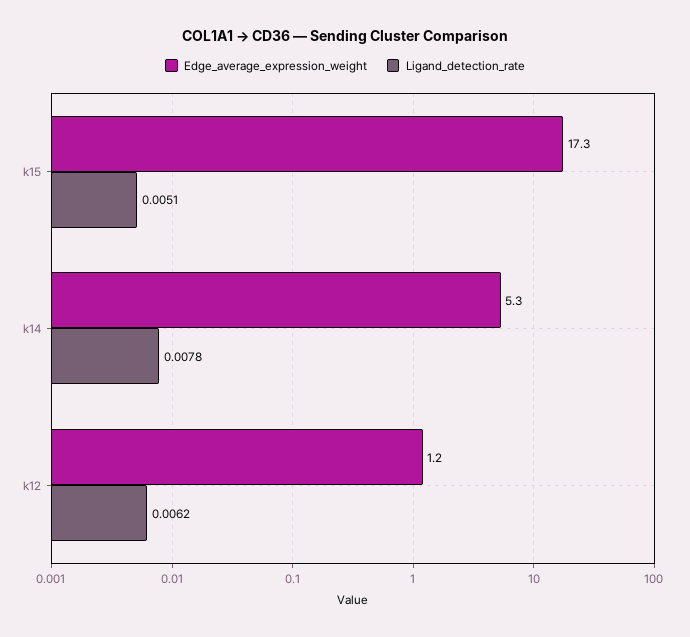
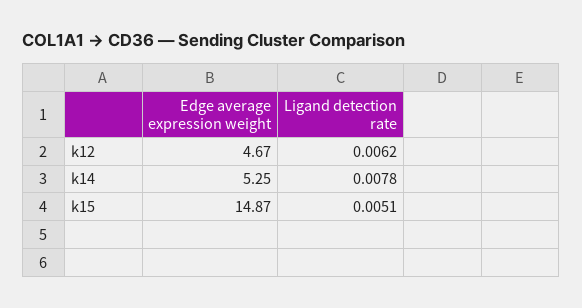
Edge_average_expression_weight, k15: 17.3 -> 14.87
Edge_average_expression_weight, k12: 1.2 -> 4.67

